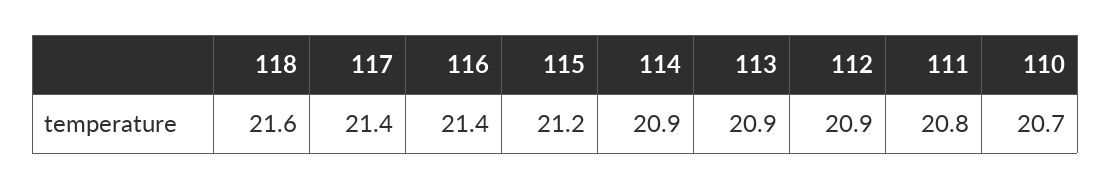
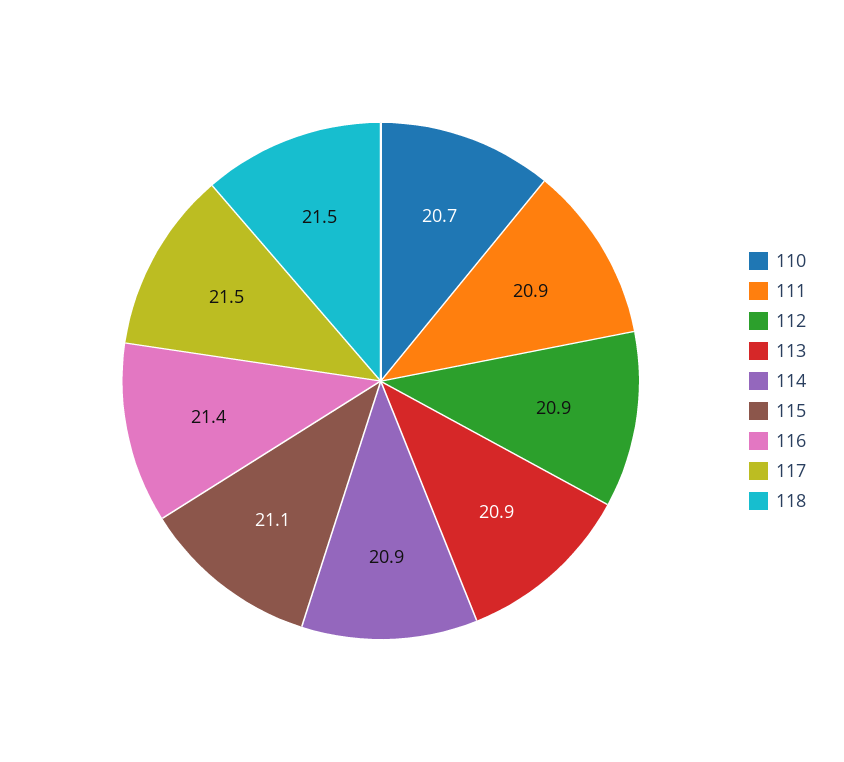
118: 21.6 -> 21.5
117: 21.4 -> 21.5
115: 21.2 -> 21.1
111: 20.8 -> 20.9

